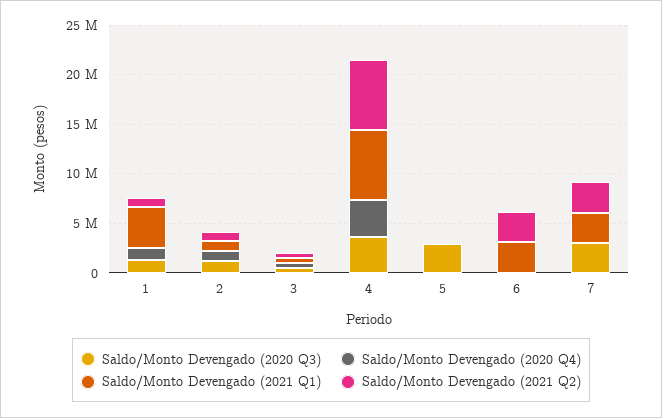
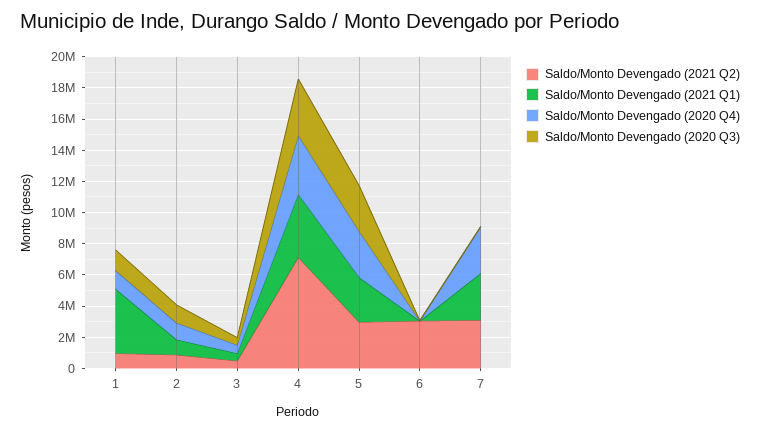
Saldo/Monto Devengado (2021 Q1), 4: 7000000 -> 4000000
Saldo/Monto Devengado (2020 Q4), 5: 0 -> 3000000
Saldo/Monto Devengado (2021 Q1), 5: 0 -> 3000000
Saldo/Monto Devengado (2021 Q2), 5: 0 -> 3000000
Saldo/Monto Devengado (2021 Q1), 6: 3000000 -> 0
Saldo/Monto Devengado (2020 Q3), 7: 3000000 -> 0
Saldo/Monto Devengado (2020 Q4), 7: 0 -> 3000000

